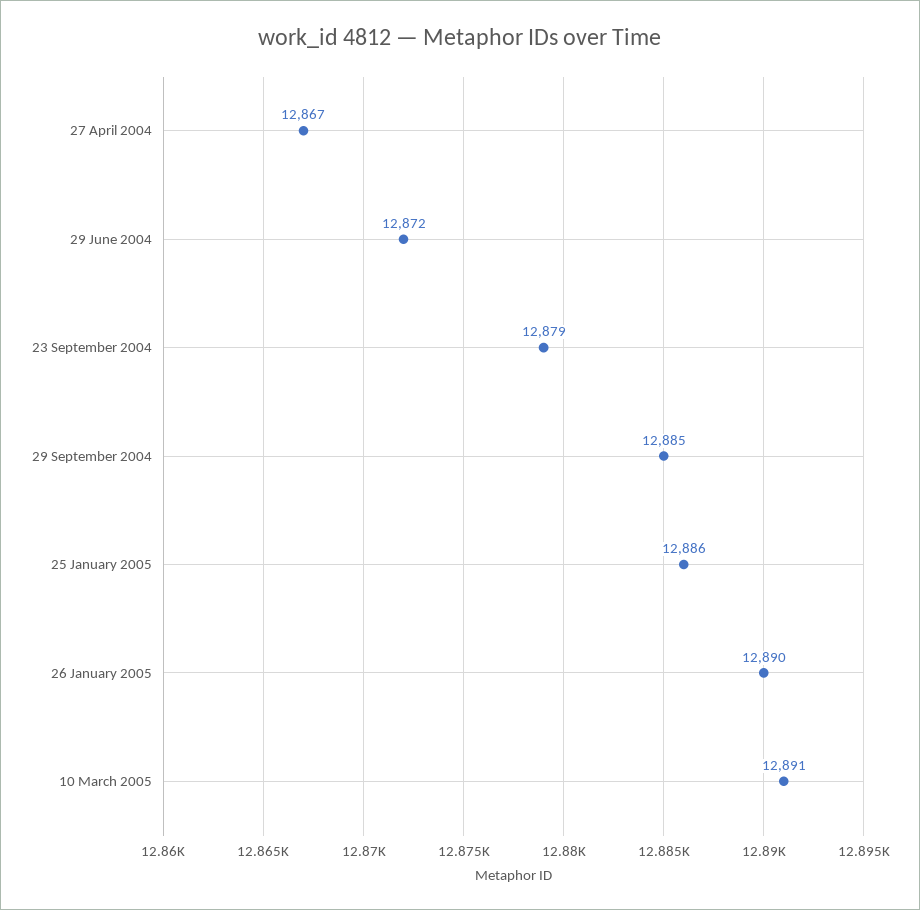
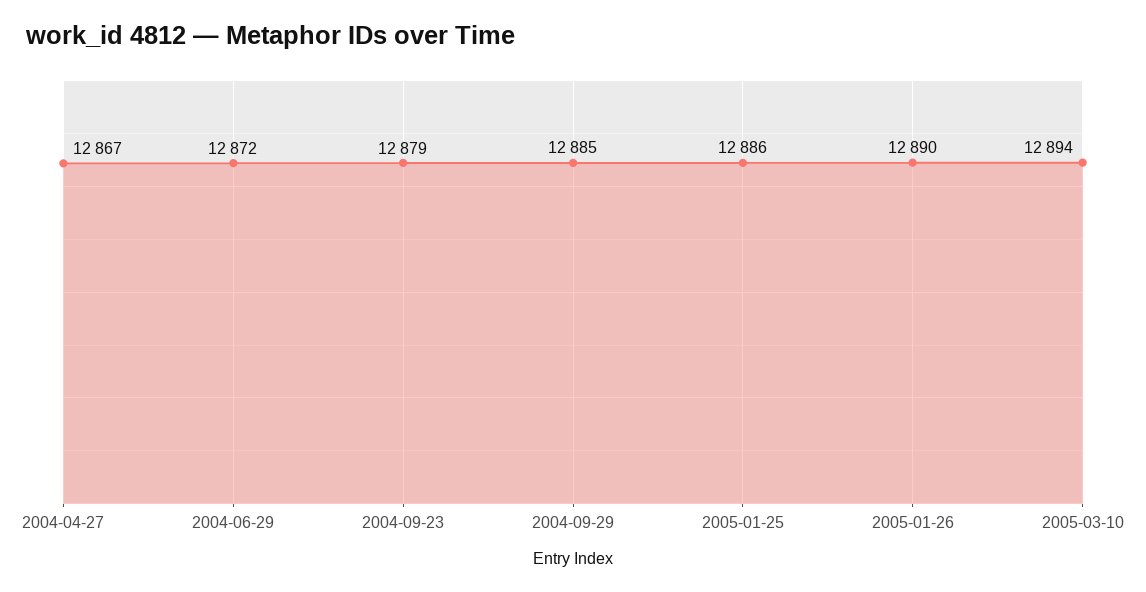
10 March 2005: 12891 -> 12894

